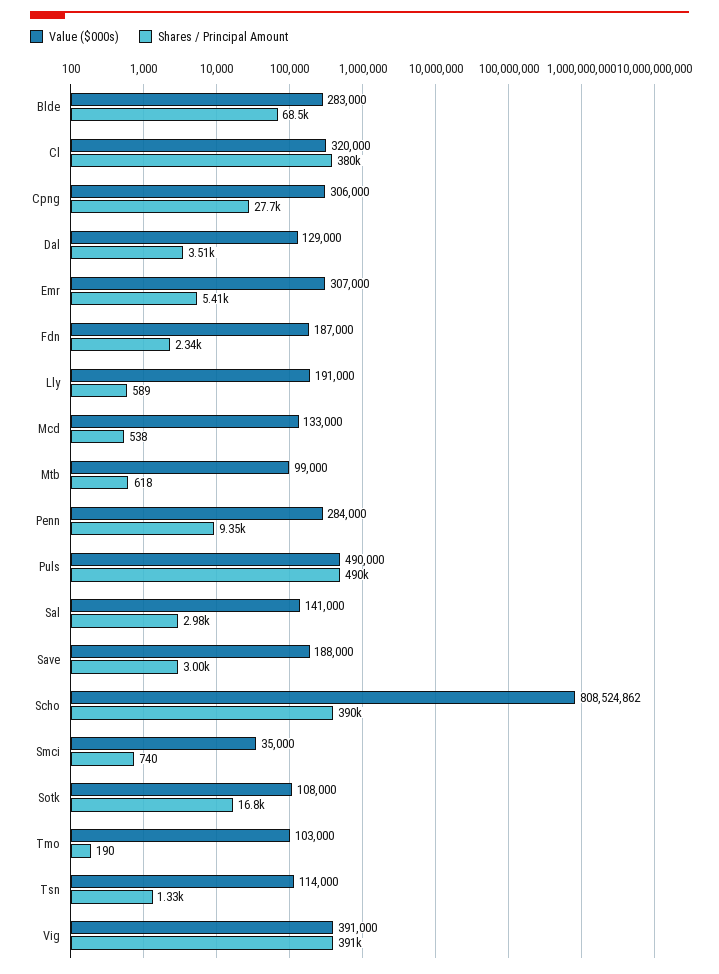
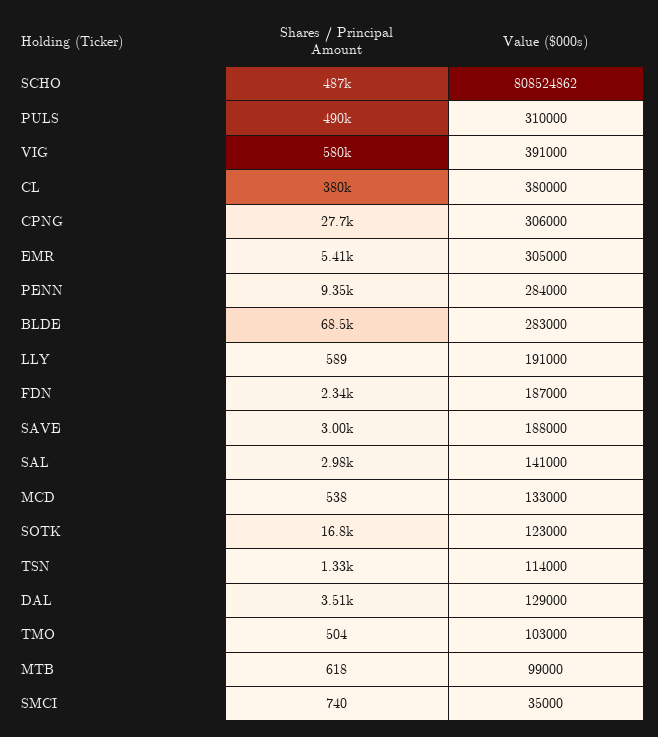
Value ($000s), Cl: 320000 -> 380000
Value ($000s), Emr: 307000 -> 305000
Value ($000s), Puls: 490000 -> 310000
Shares / Principal Amount, Scho: 390000 -> 487000
Value ($000s), Sotk: 108000 -> 123000
Shares / Principal Amount, Tmo: 190 -> 504
Shares / Principal Amount, Vig: 391000 -> 580000

